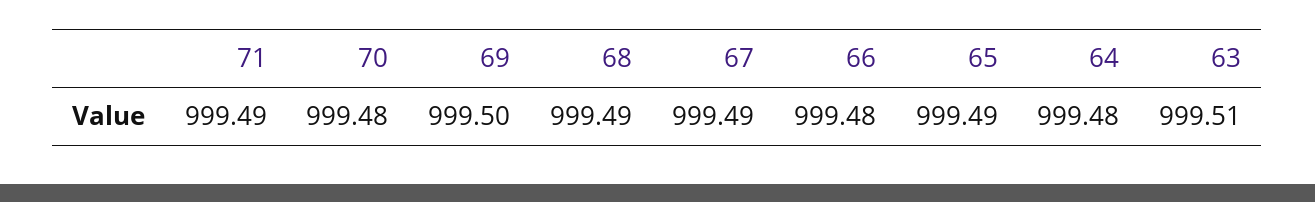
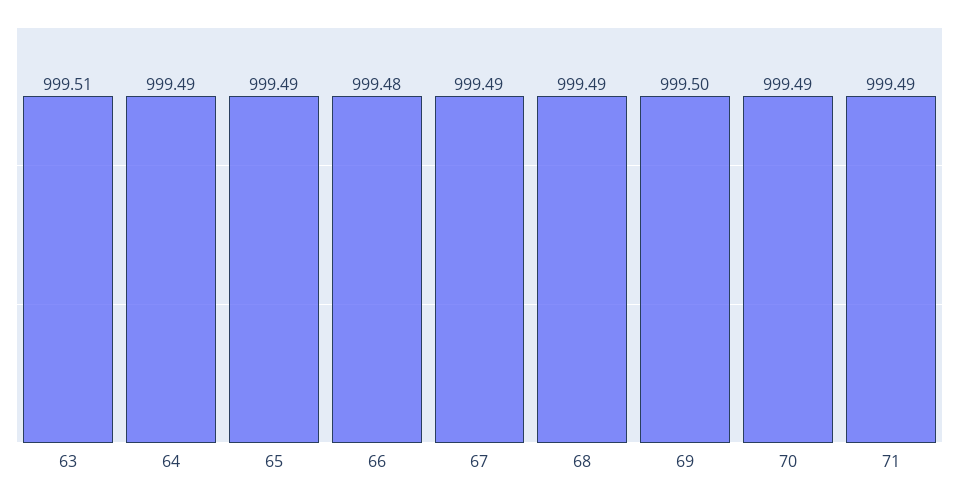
70: 999.48 -> 999.49
64: 999.48 -> 999.49

